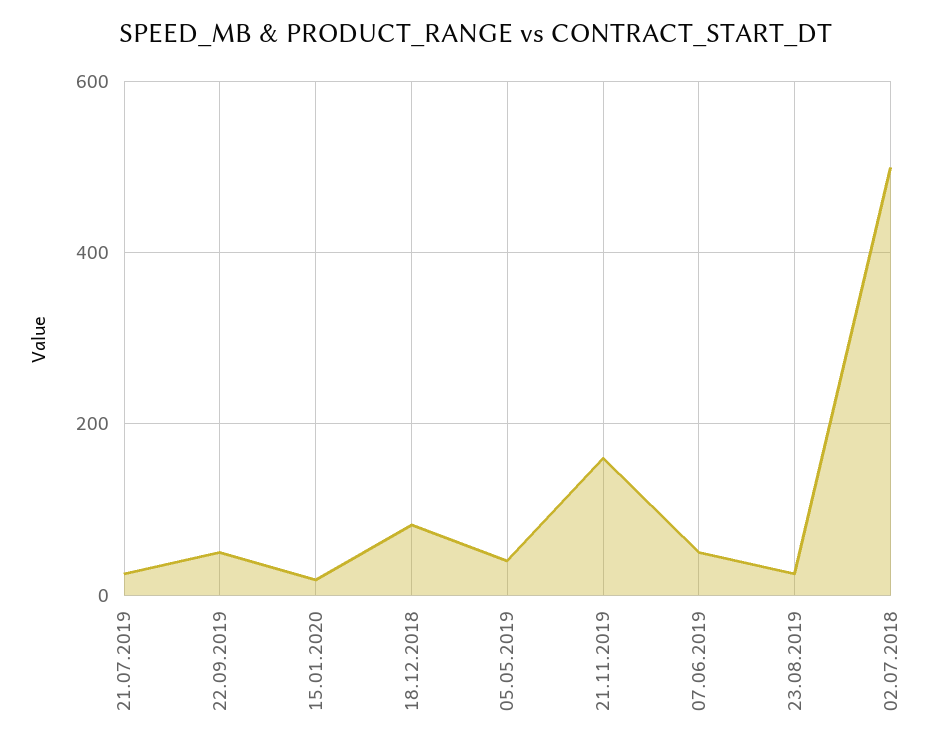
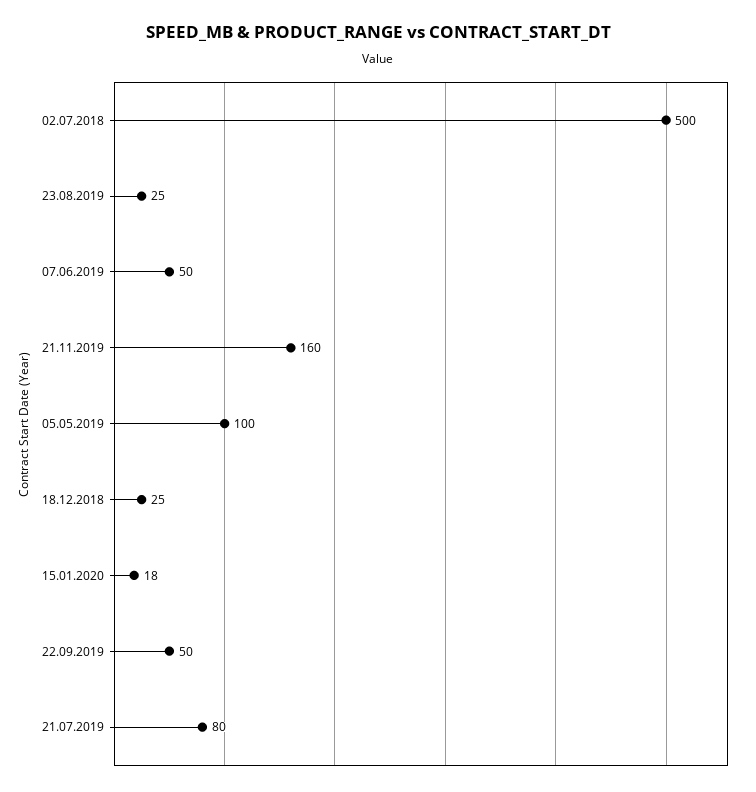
21.07.2019: 20 -> 80
18.12.2018: 80 -> 25
05.05.2019: 40 -> 100

